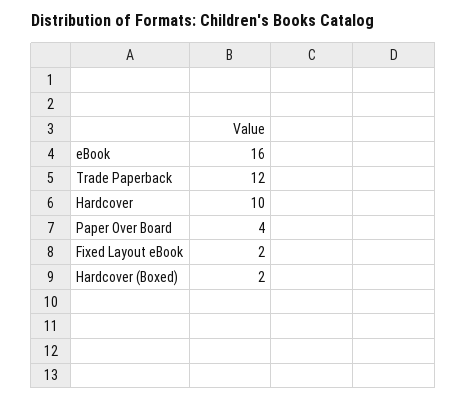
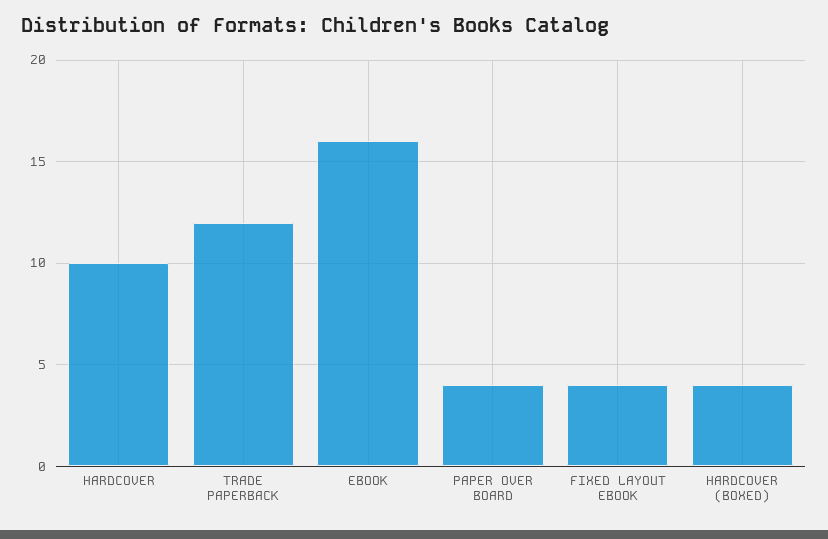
Fixed Layout eBook: 2 -> 4
Hardcover (Boxed): 2 -> 4

